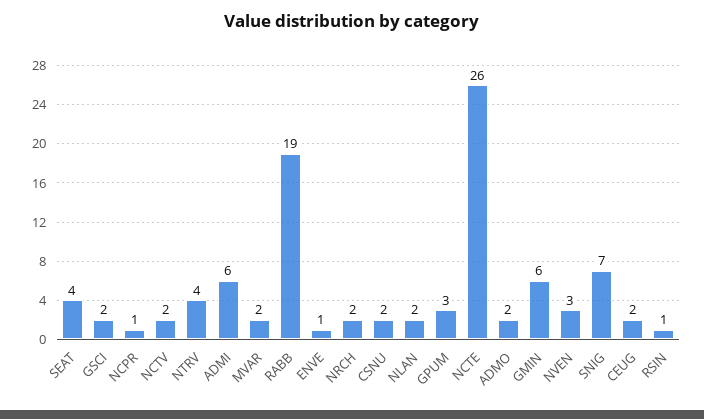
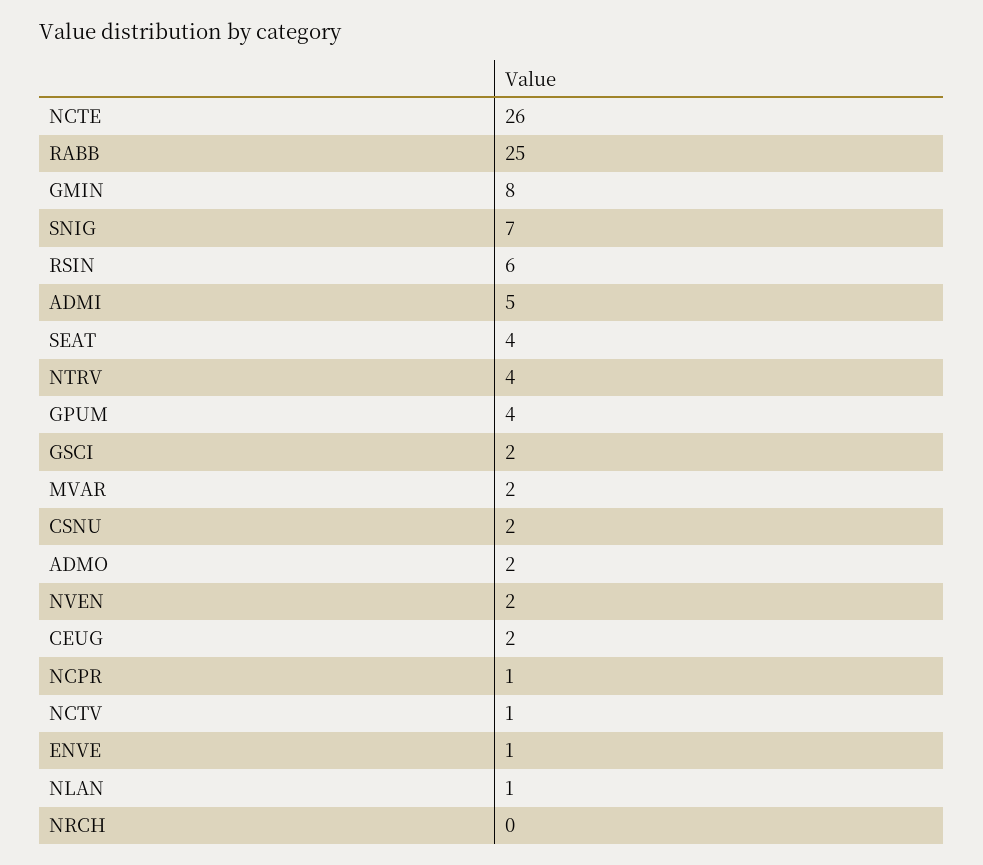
NCTV: 2 -> 1
ADMI: 6 -> 5
RABB: 19 -> 25
NRCH: 2 -> 0
NLAN: 2 -> 1
GPUM: 3 -> 4
GMIN: 6 -> 8
NVEN: 3 -> 2
RSIN: 1 -> 6

